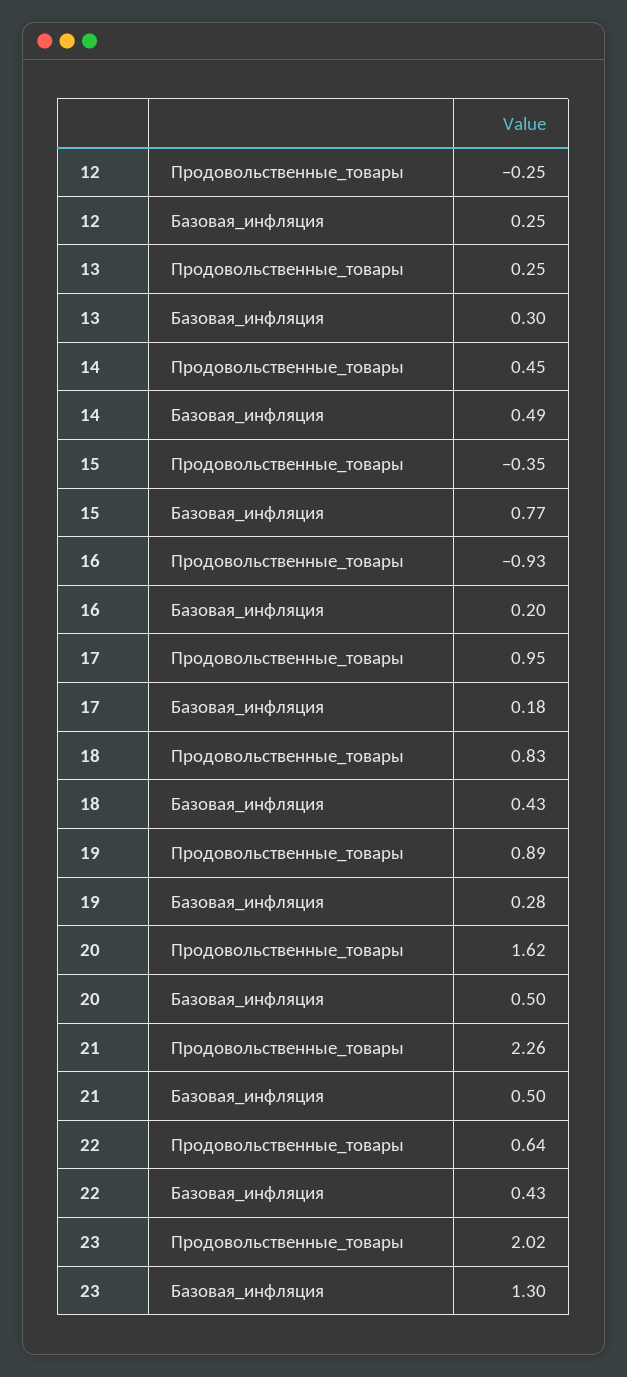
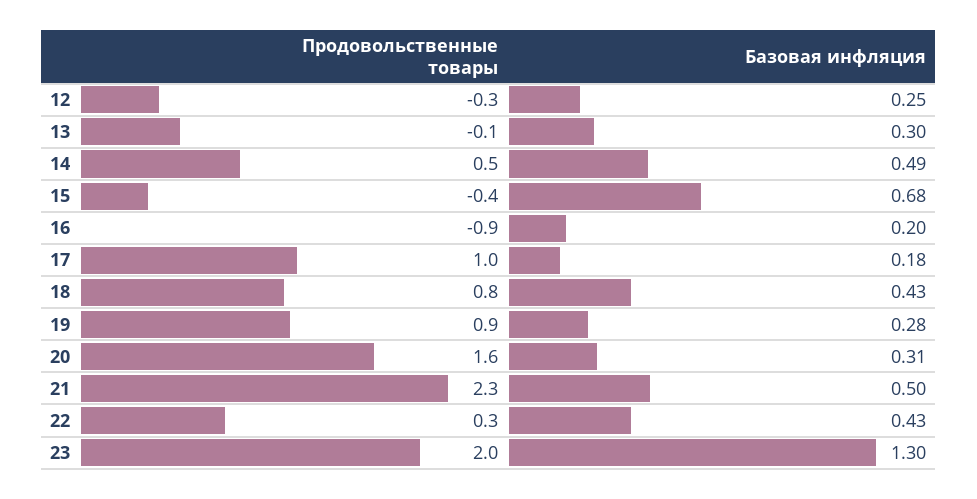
13, Продовольственные_товары: 0.25 -> -0.1
15, Базовая_инфляция: 0.77 -> 0.68
20, Базовая_инфляция: 0.5 -> 0.31
22, Продовольственные_товары: 0.64 -> 0.3

